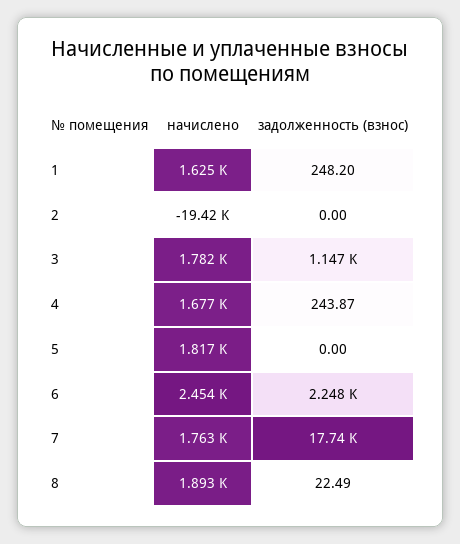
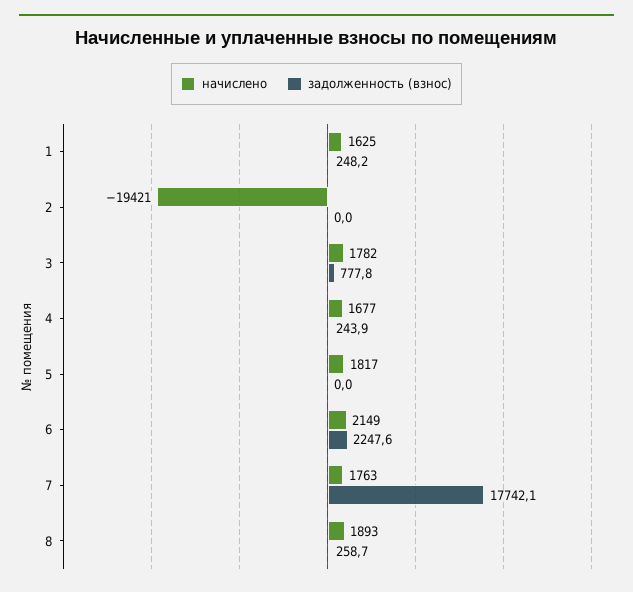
задолженность (взнос), 3: 1147 -> 777.8
начислено, 6: 2454 -> 2149
задолженность (взнос), 8: 22.49 -> 258.7

